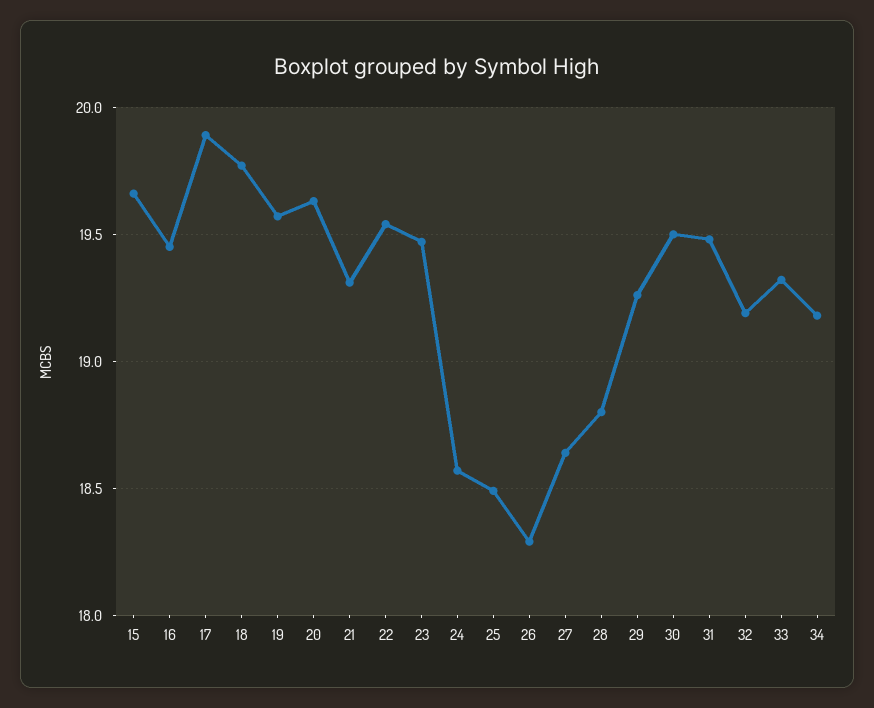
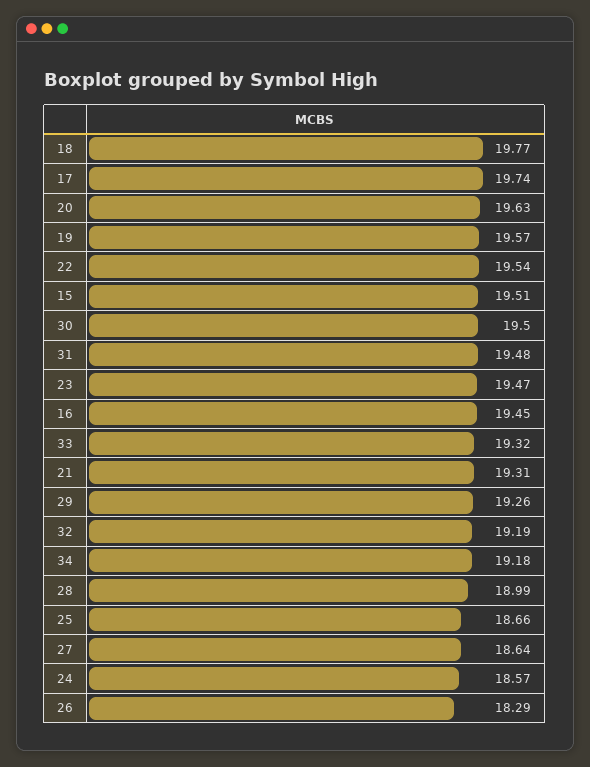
15: 19.65 -> 19.51
17: 19.9 -> 19.74
25: 18.5 -> 18.66
28: 18.8 -> 18.99

